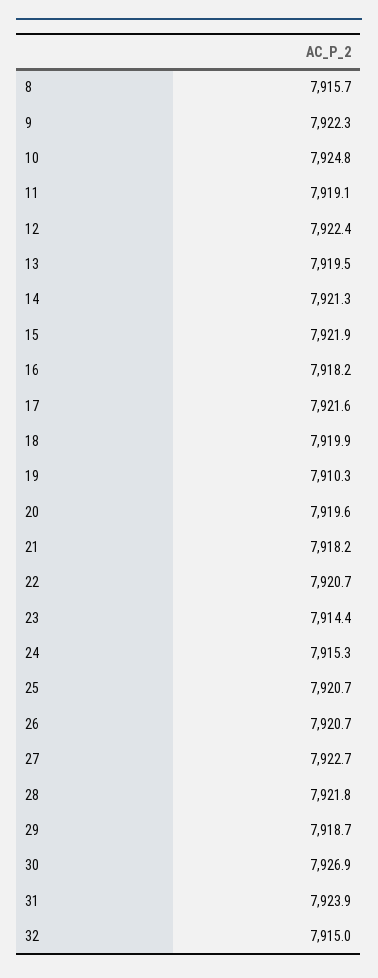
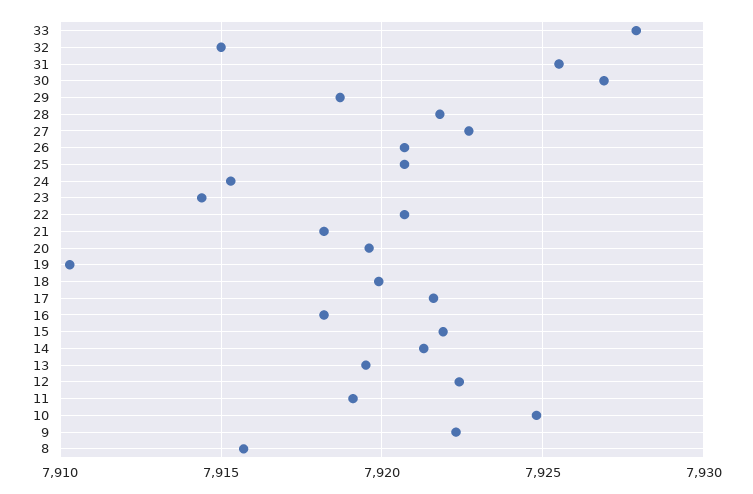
31: 7923.9 -> 7925.5
33: none -> 7928

